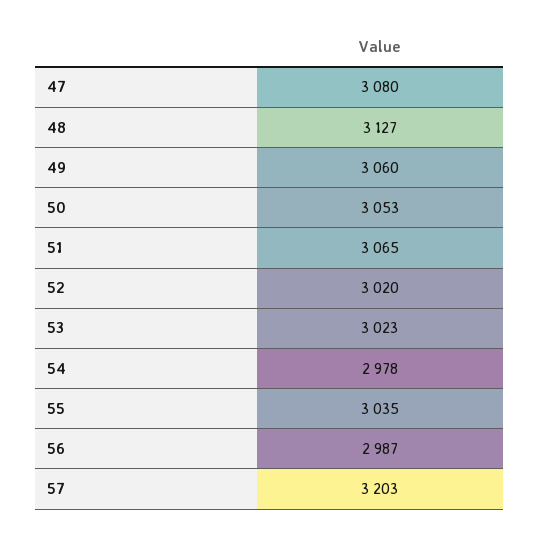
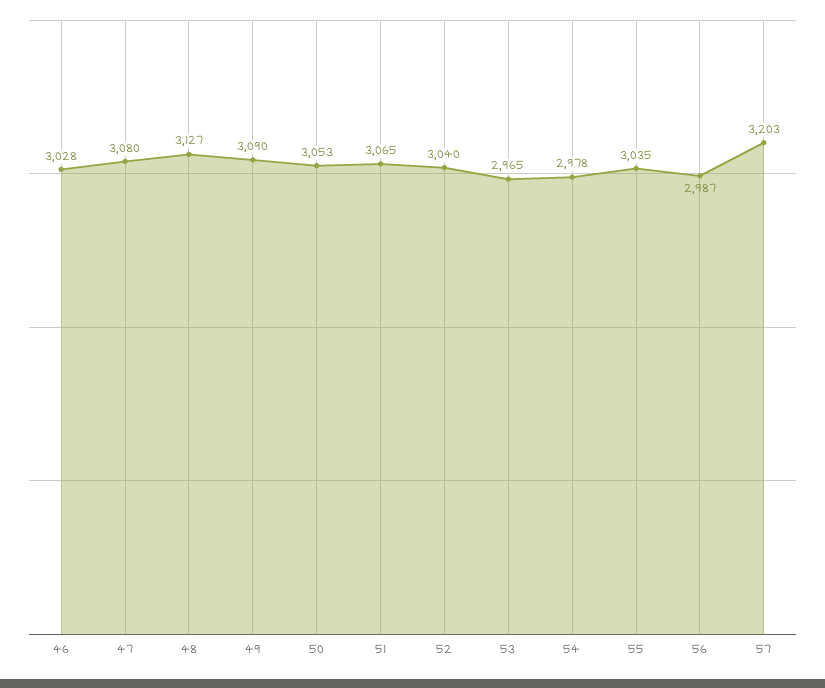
49: 3060 -> 3090
52: 3020 -> 3040
53: 3023 -> 2965
46: none -> 3028

